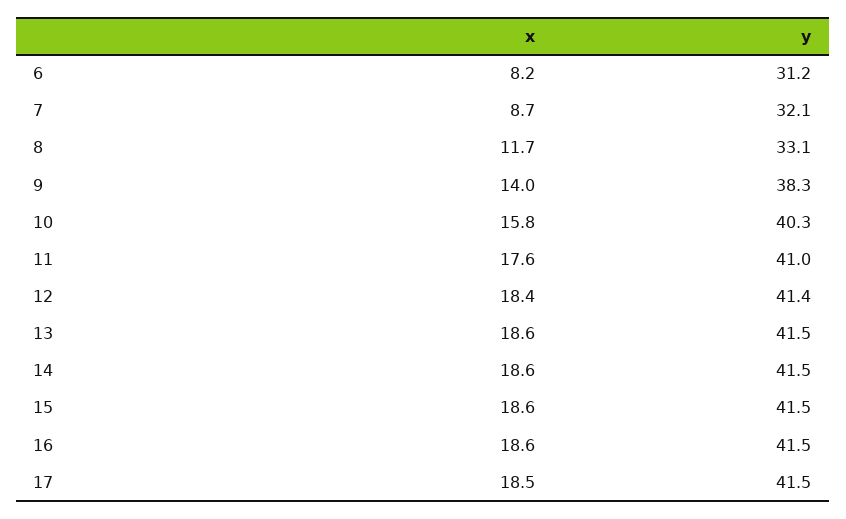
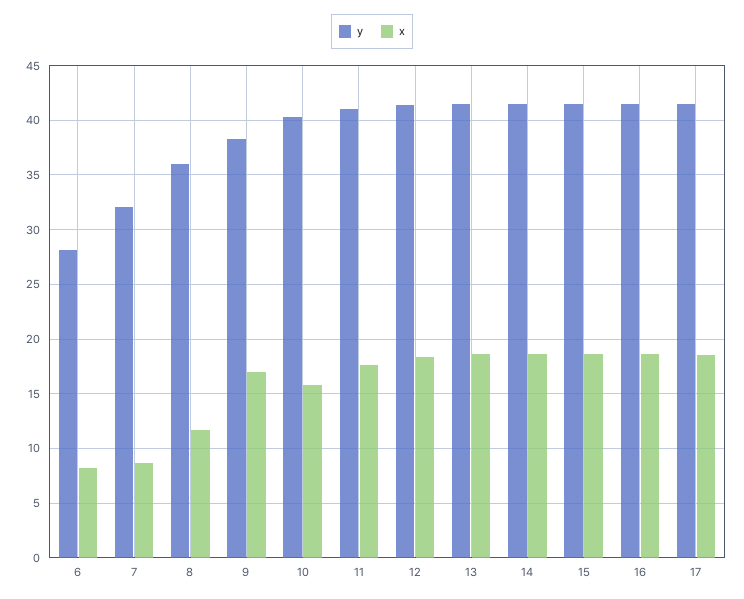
y, 6: 31.2 -> 28
y, 8: 33.1 -> 36
x, 9: 14 -> 17

